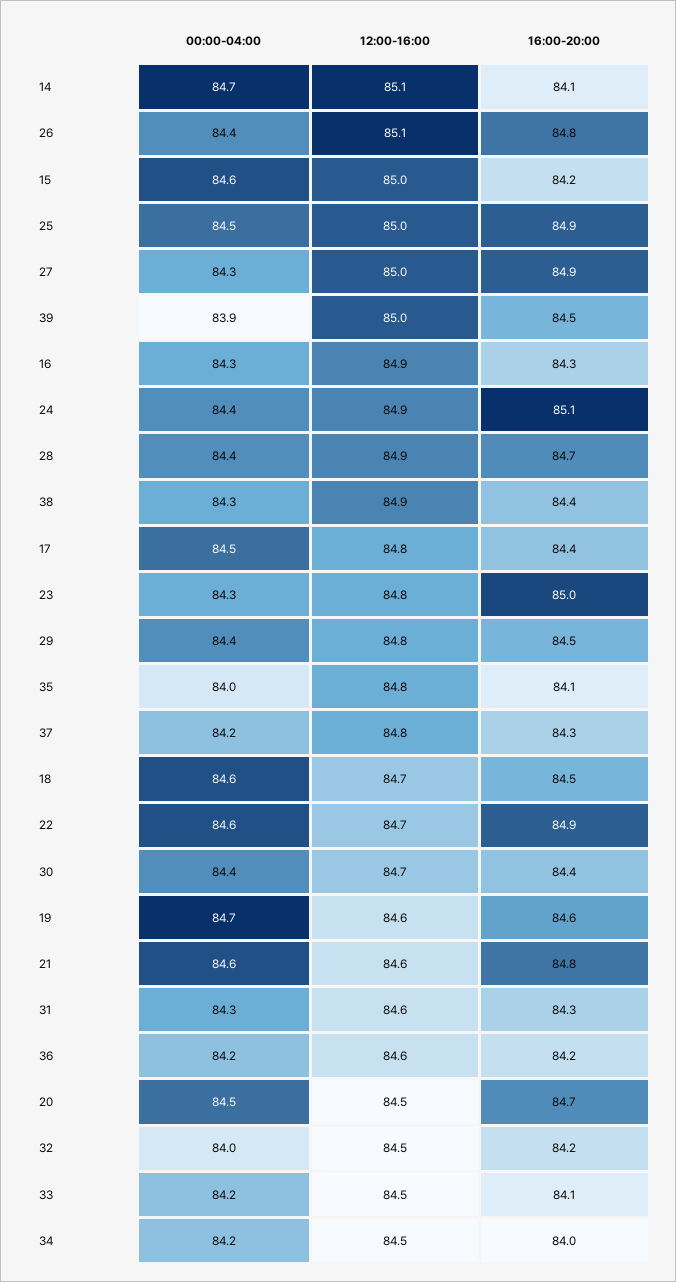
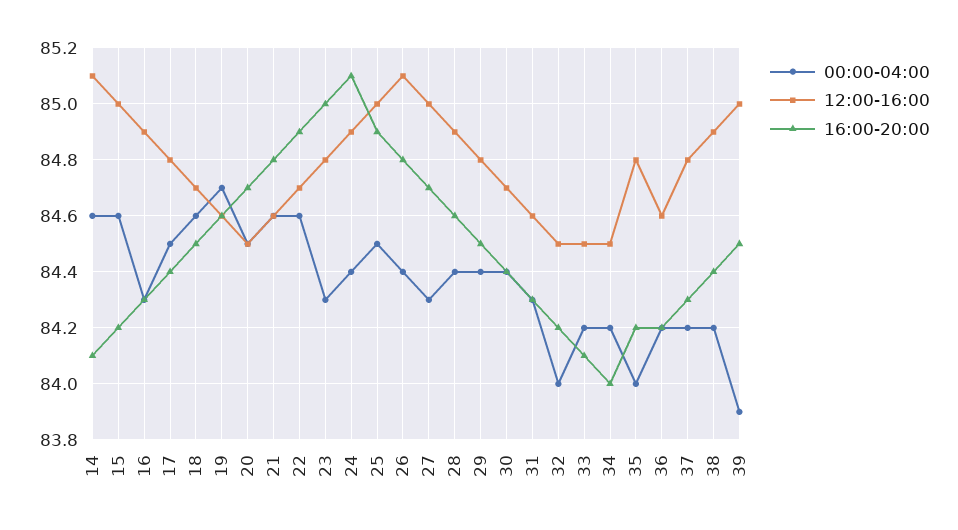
00:00-04:00, 14: 84.7 -> 84.6
16:00-20:00, 27: 84.9 -> 84.7
16:00-20:00, 28: 84.7 -> 84.6
00:00-04:00, 38: 84.3 -> 84.2
16:00-20:00, 35: 84.1 -> 84.2

